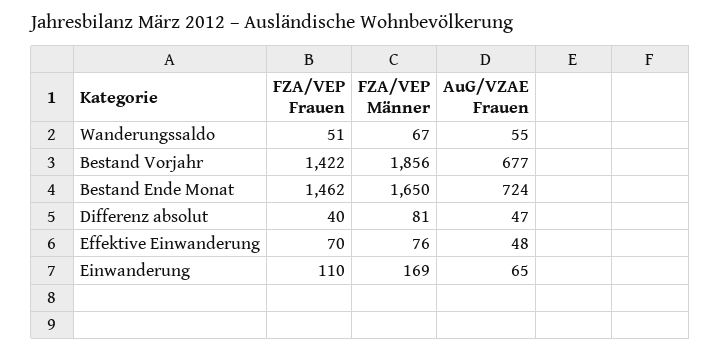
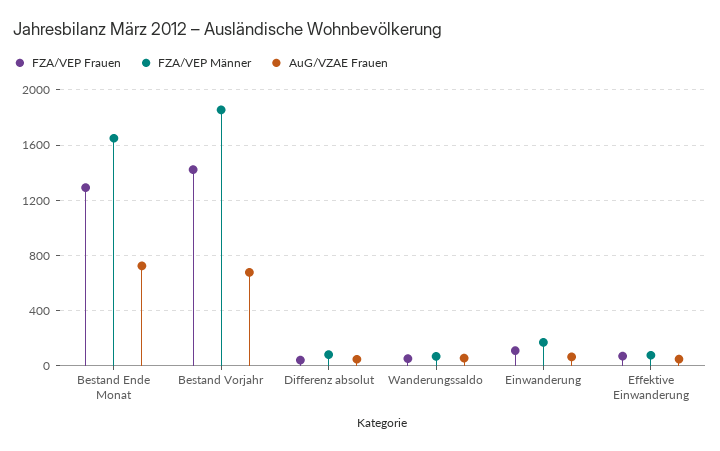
FZA/VEP Frauen, Bestand Ende Monat: 1462 -> 1300

